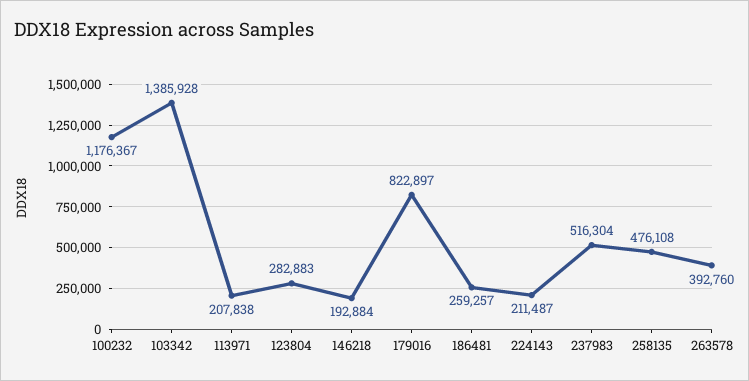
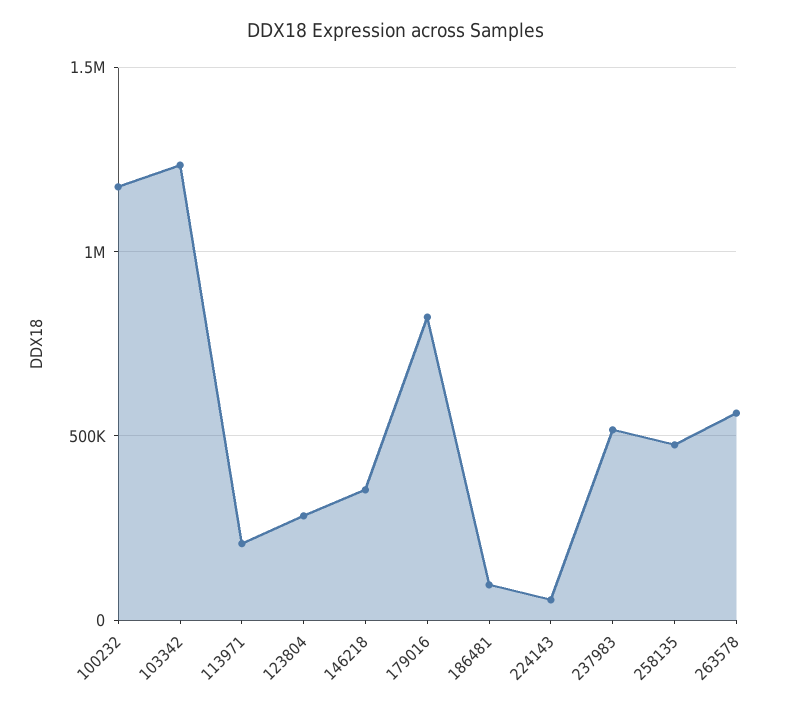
103342: 1385928 -> 1250000
146218: 192884 -> 350000
186481: 259257 -> 100000
224143: 211487 -> 50000
263578: 392760 -> 550000

